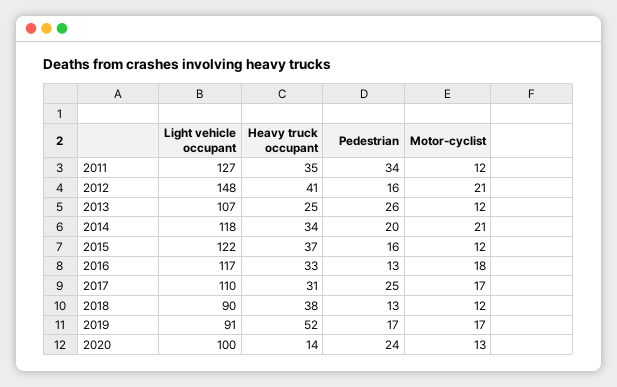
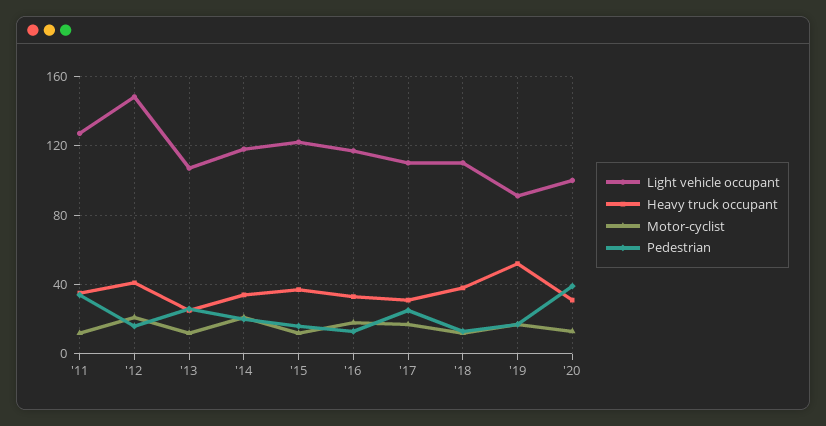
Light vehicle occupant, 2018: 90 -> 110
Heavy truck occupant, 2020: 14 -> 30
Pedestrian, 2020: 24 -> 40

